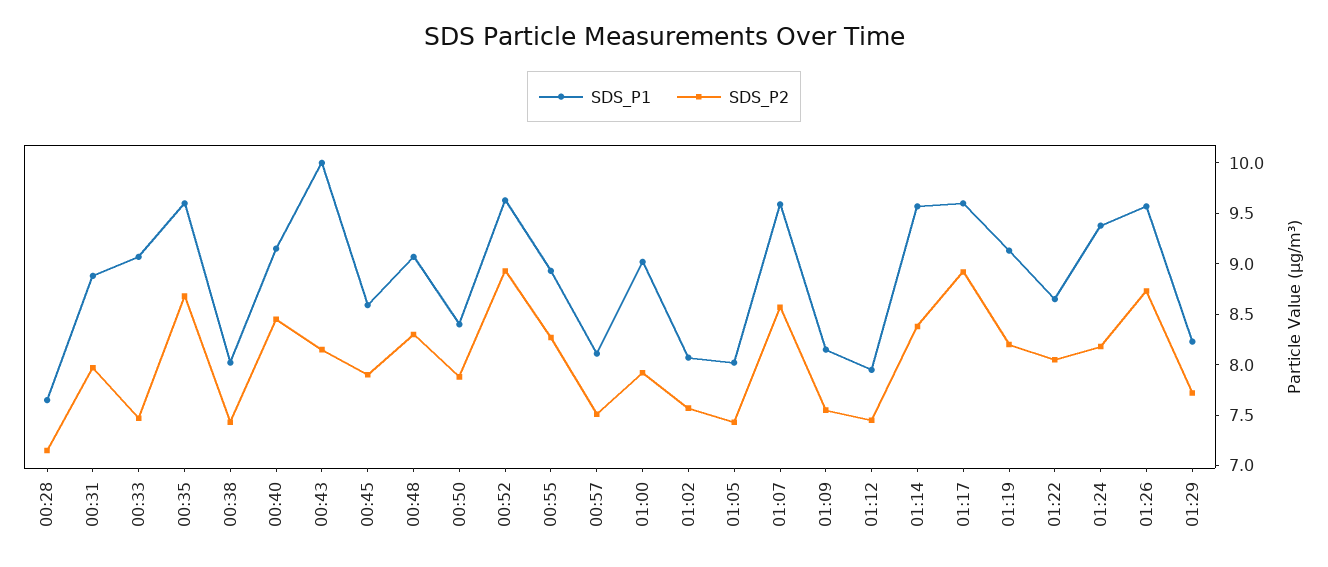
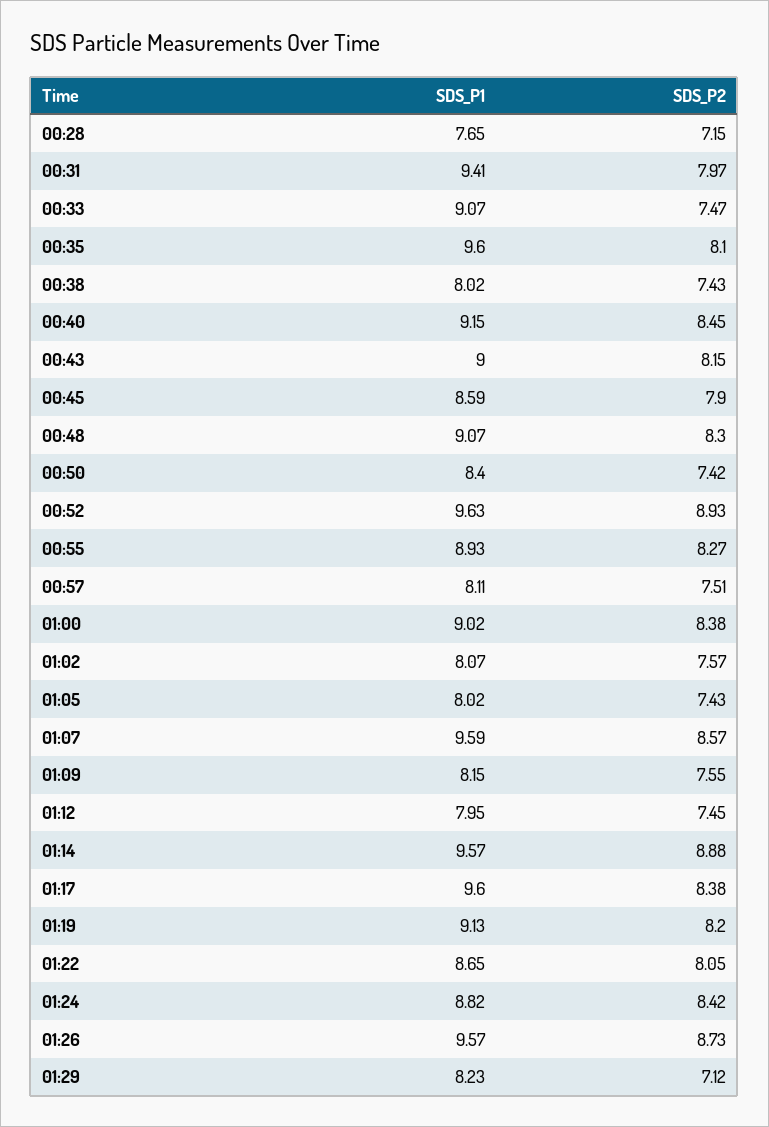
SDS_P1, 00:31: 8.9 -> 9.41
SDS_P2, 00:35: 8.7 -> 8.1
SDS_P1, 00:43: 10 -> 9
SDS_P2, 00:50: 7.9 -> 7.42
SDS_P2, 01:00: 7.9 -> 8.38
SDS_P2, 01:14: 8.4 -> 8.88
SDS_P2, 01:17: 8.9 -> 8.38
SDS_P1, 01:24: 9.4 -> 8.82
SDS_P2, 01:24: 8.2 -> 8.42
SDS_P2, 01:29: 7.7 -> 7.12

